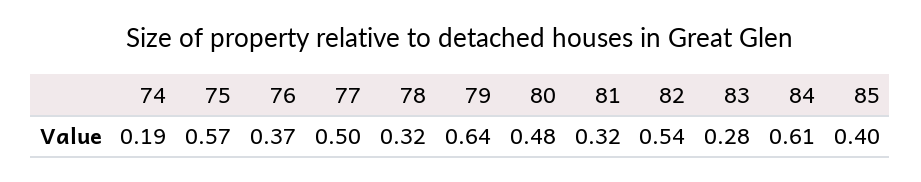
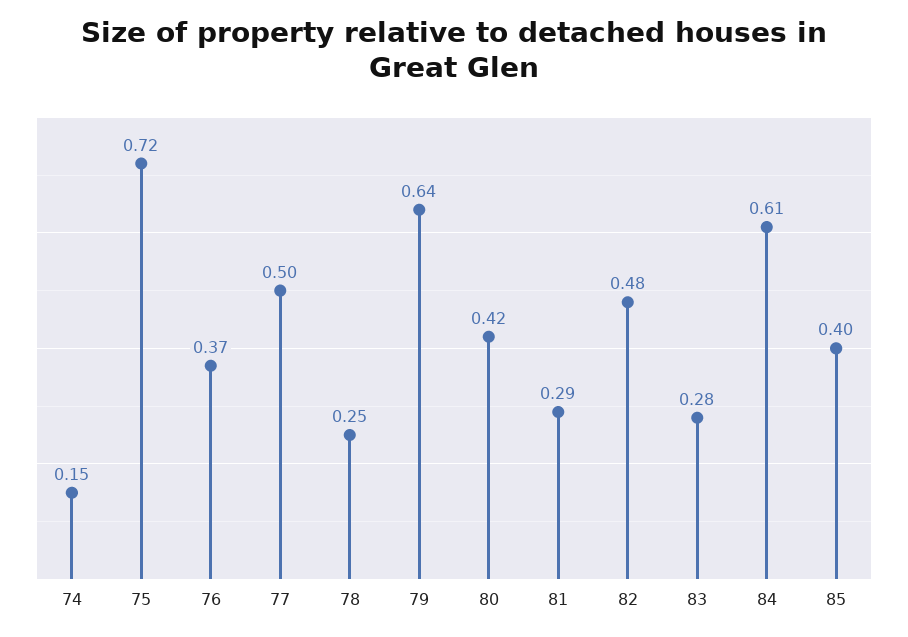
74: 0.19 -> 0.15
75: 0.57 -> 0.72
78: 0.32 -> 0.25
80: 0.48 -> 0.42
81: 0.32 -> 0.29
82: 0.54 -> 0.48

